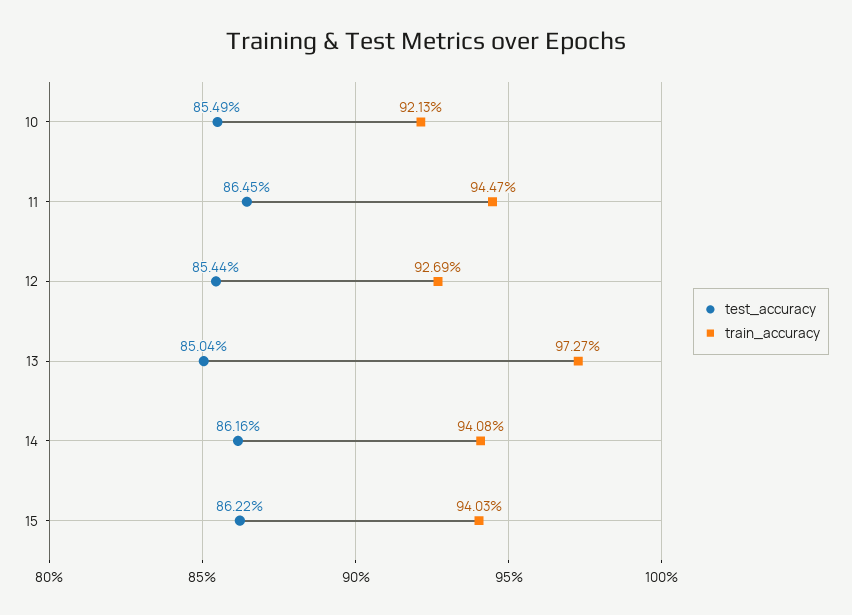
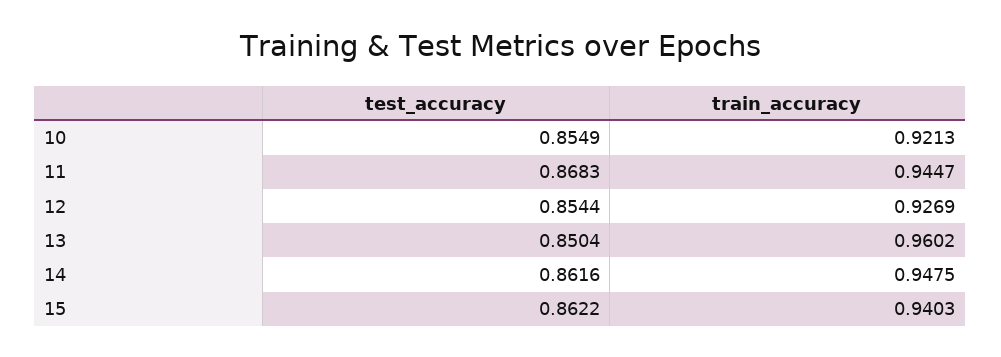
test_accuracy, 11: 0.8645 -> 0.8683
train_accuracy, 13: 0.9727 -> 0.9602
train_accuracy, 14: 0.9408 -> 0.9475

